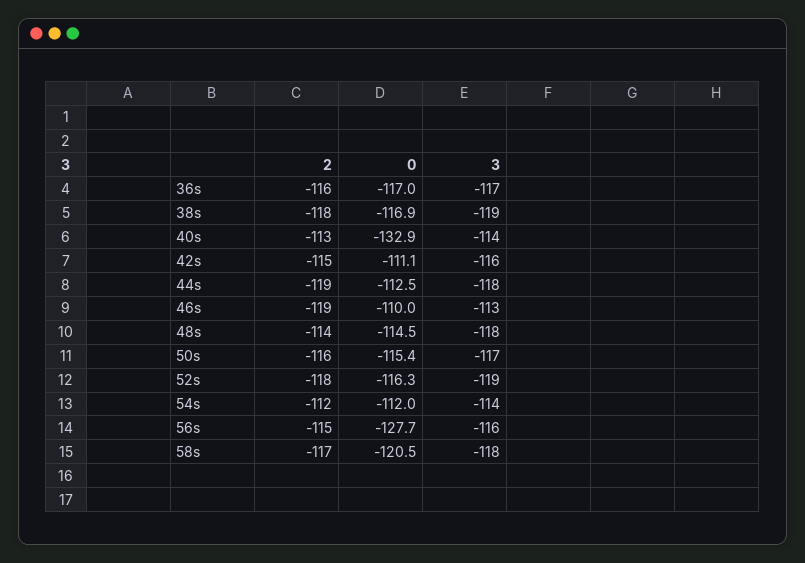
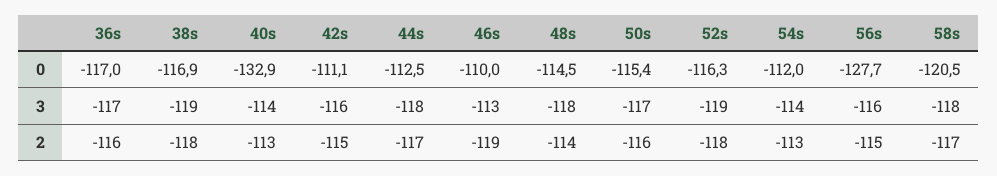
2, 44s: -119 -> -117
2, 54s: -112 -> -113

